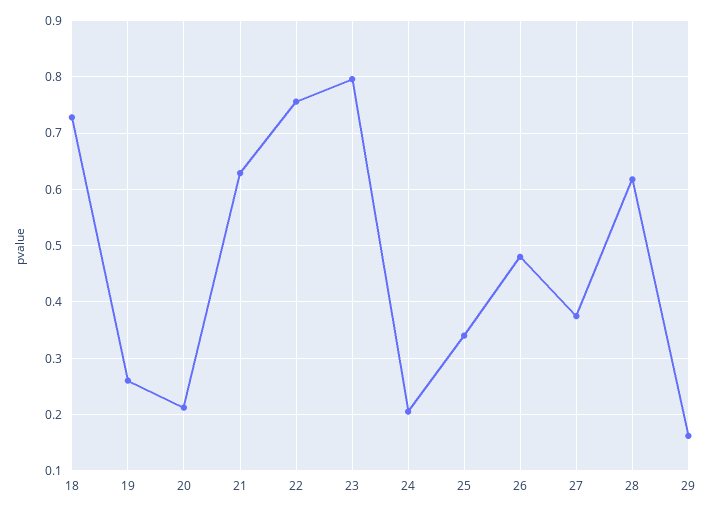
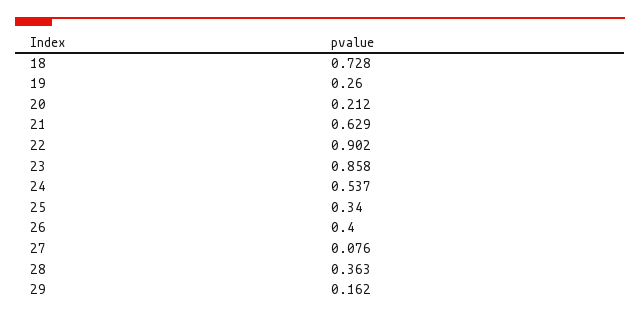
22: 0.76 -> 0.902
23: 0.8 -> 0.858
24: 0.2 -> 0.537
26: 0.48 -> 0.4
27: 0.38 -> 0.076
28: 0.62 -> 0.363

